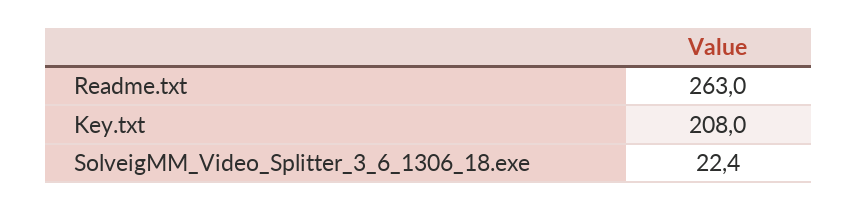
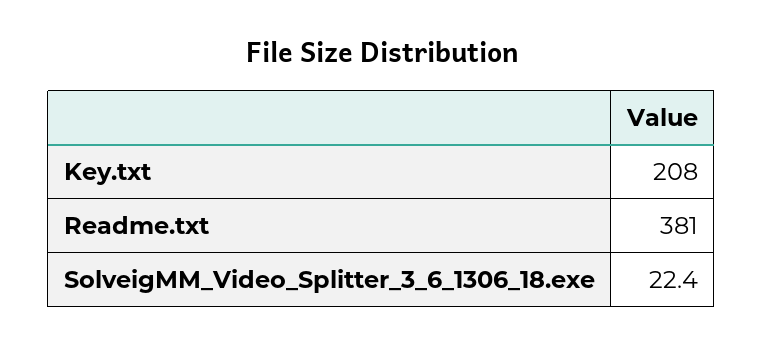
Readme.txt: 263 -> 381

